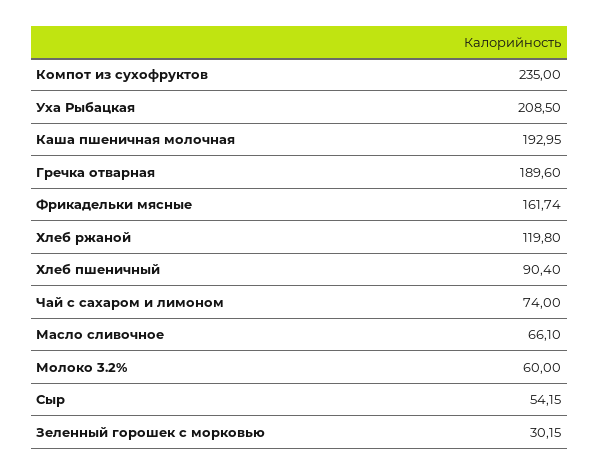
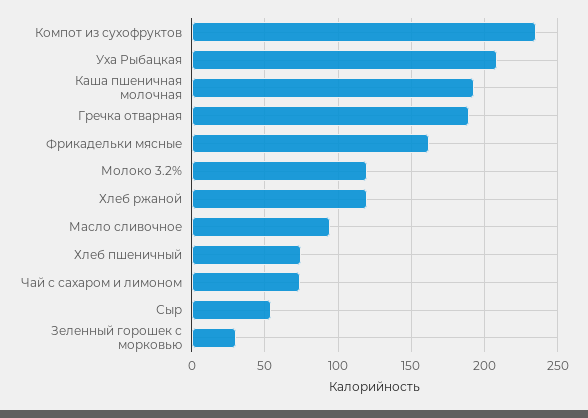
Хлеб пшеничный: 90.4 -> 75
Масло сливочное: 66.1 -> 95
Молоко 3.2%: 60 -> 120

